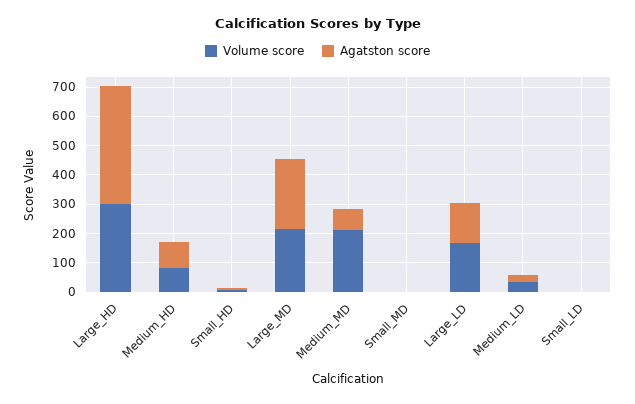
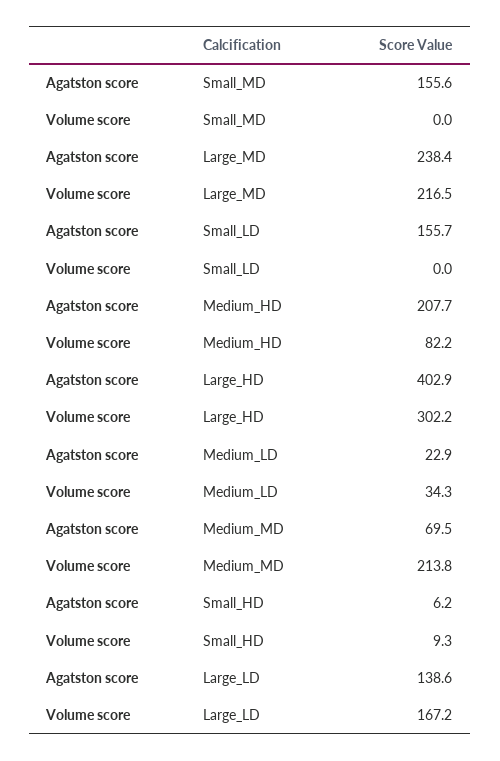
Agatston score, Medium_HD: 100 -> 207.7
Agatston score, Small_MD: 0 -> 155.6
Agatston score, Small_LD: 0 -> 155.7

